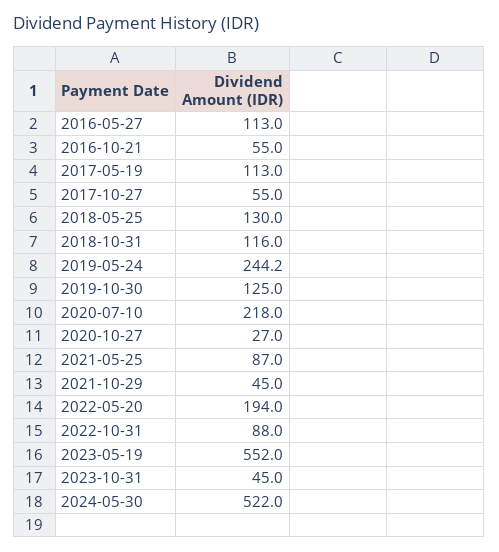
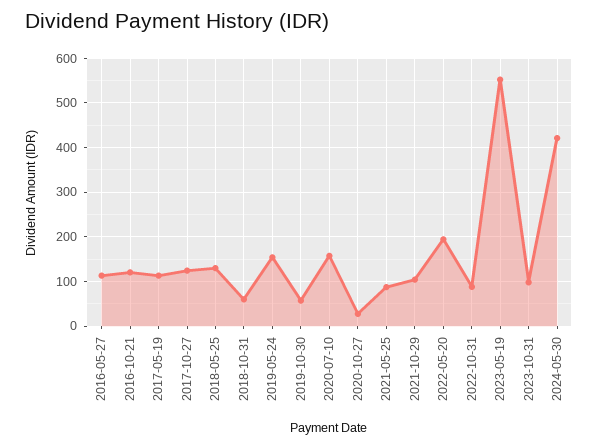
2016-10-21: 55 -> 120
2017-10-27: 55 -> 120
2018-10-31: 116 -> 60
2019-05-24: 244.2 -> 160
2019-10-30: 125 -> 60
2020-07-10: 218 -> 160
2021-10-29: 45 -> 100
2023-10-31: 45 -> 100
2024-05-30: 522 -> 420

